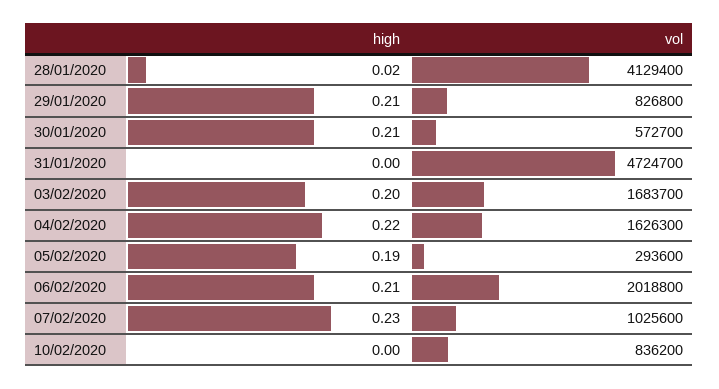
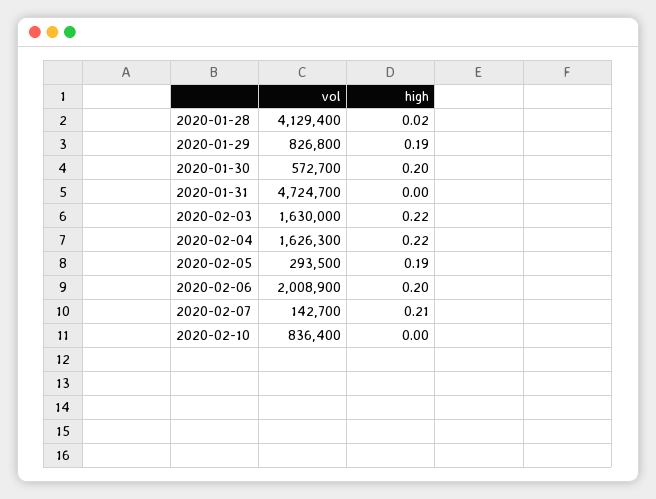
high, 29/01/2020: 0.21 -> 0.19
high, 30/01/2020: 0.21 -> 0.2
high, 03/02/2020: 0.2 -> 0.22
vol, 03/02/2020: 1683700 -> 1630000
vol, 05/02/2020: 293600 -> 293500
high, 06/02/2020: 0.21 -> 0.2
vol, 06/02/2020: 2018800 -> 2008900
high, 07/02/2020: 0.23 -> 0.21
vol, 07/02/2020: 1025600 -> 142700
vol, 10/02/2020: 836200 -> 836400

